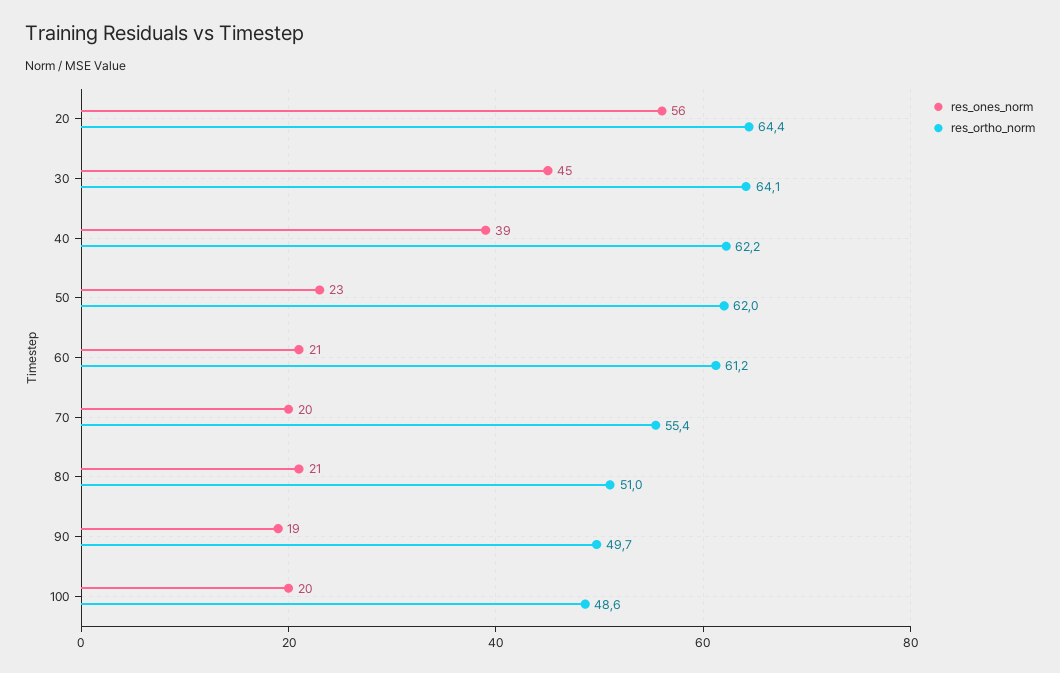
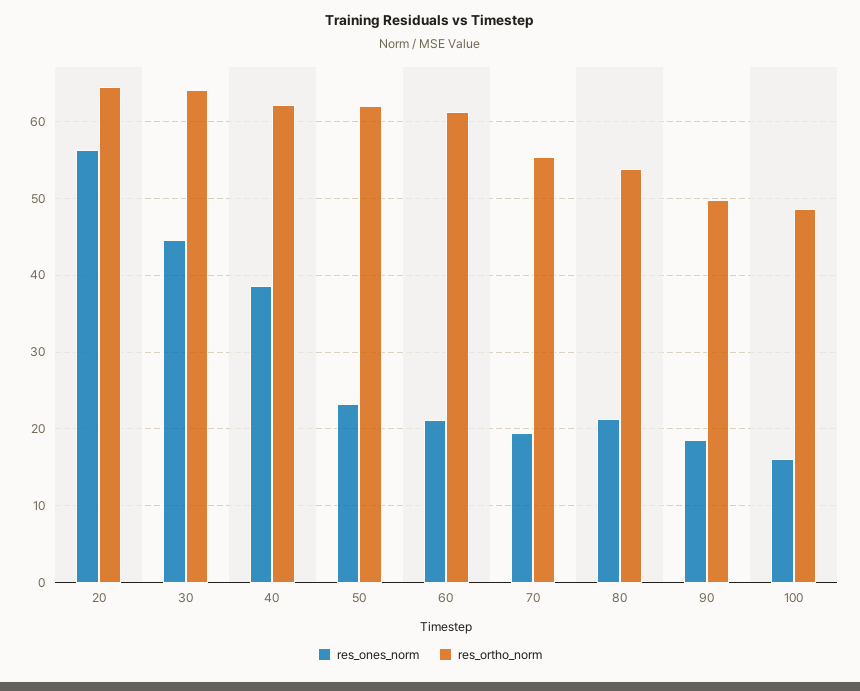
res_ortho_norm, 80: 51 -> 54
res_ones_norm, 100: 20 -> 16

